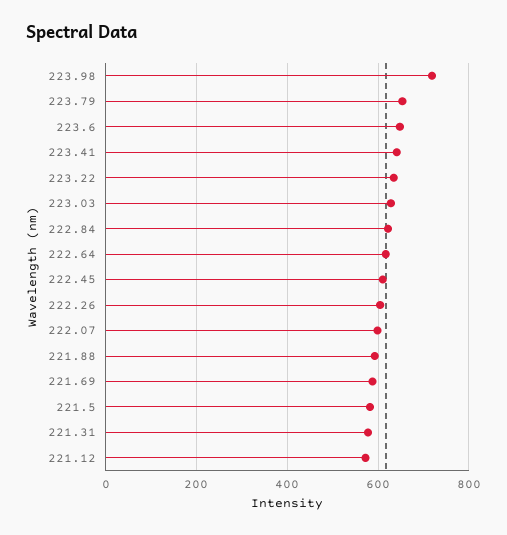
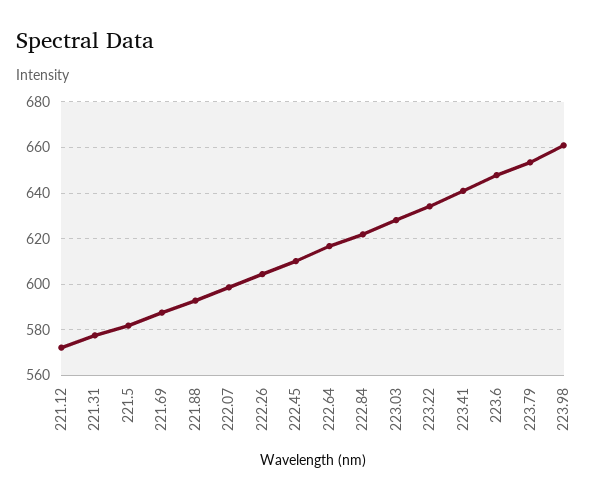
223.98: 720 -> 660

